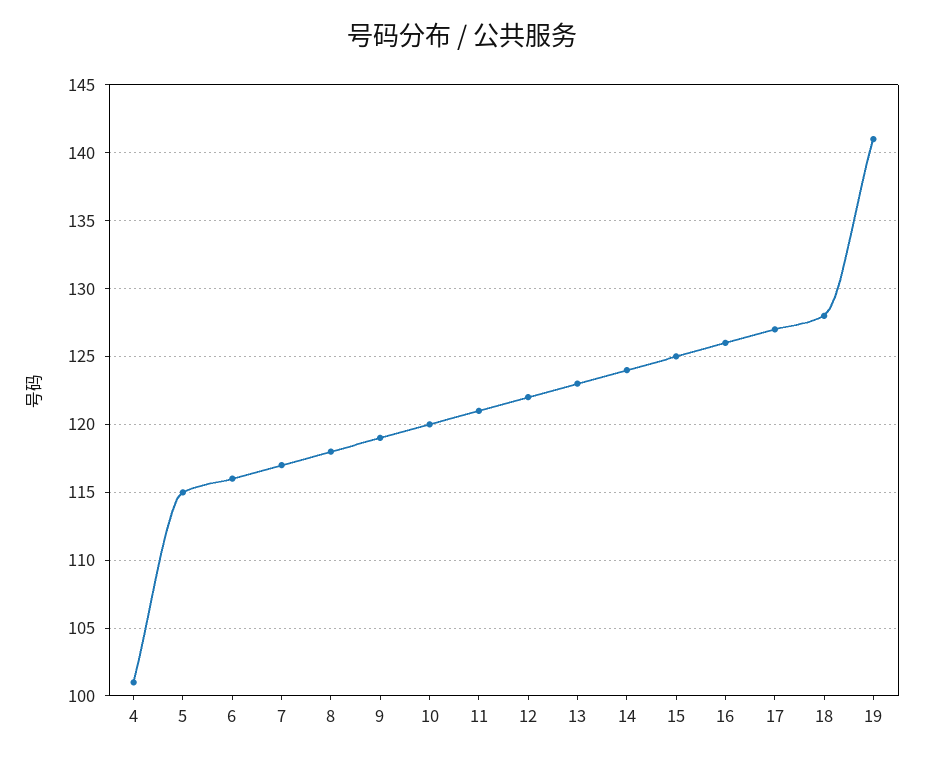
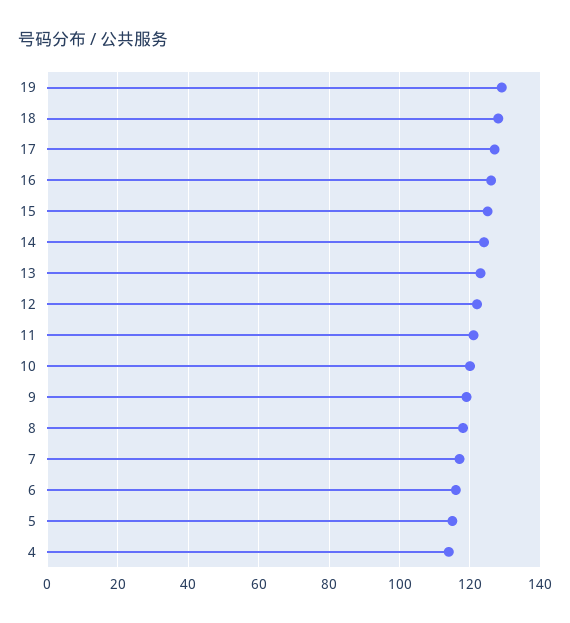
4: 101 -> 115
19: 141 -> 130

